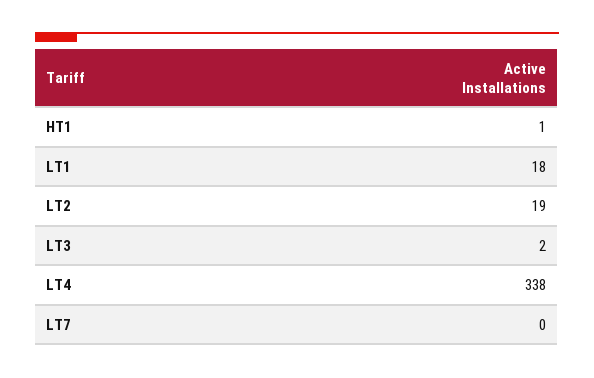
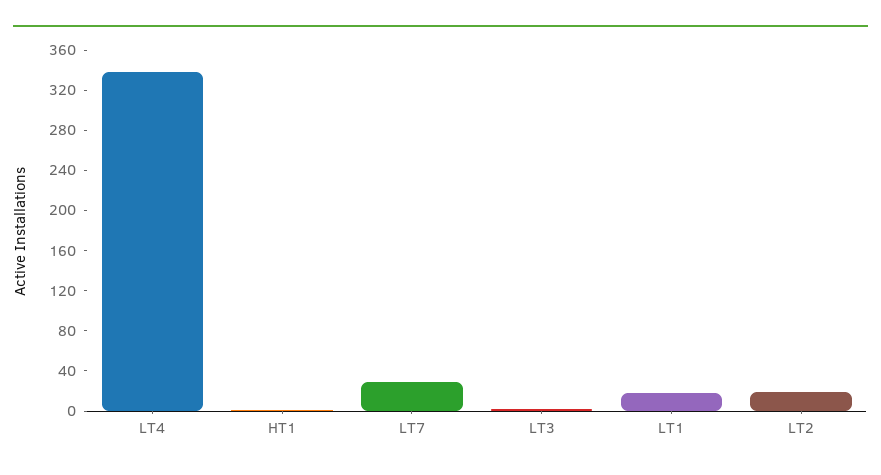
LT7: 0 -> 30

